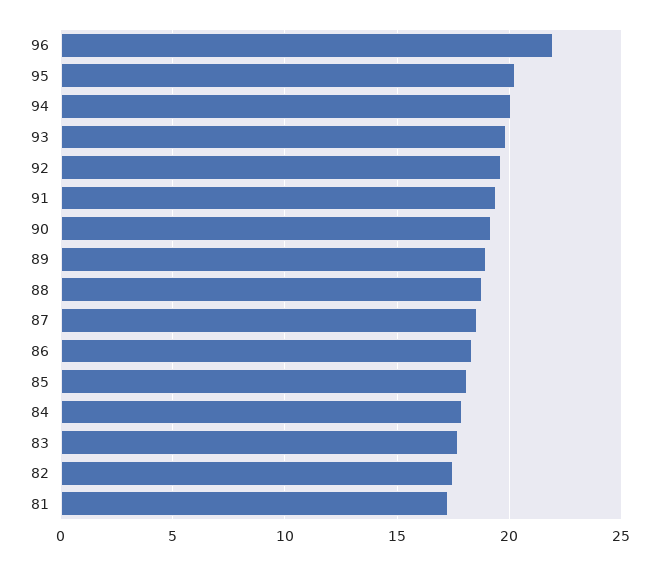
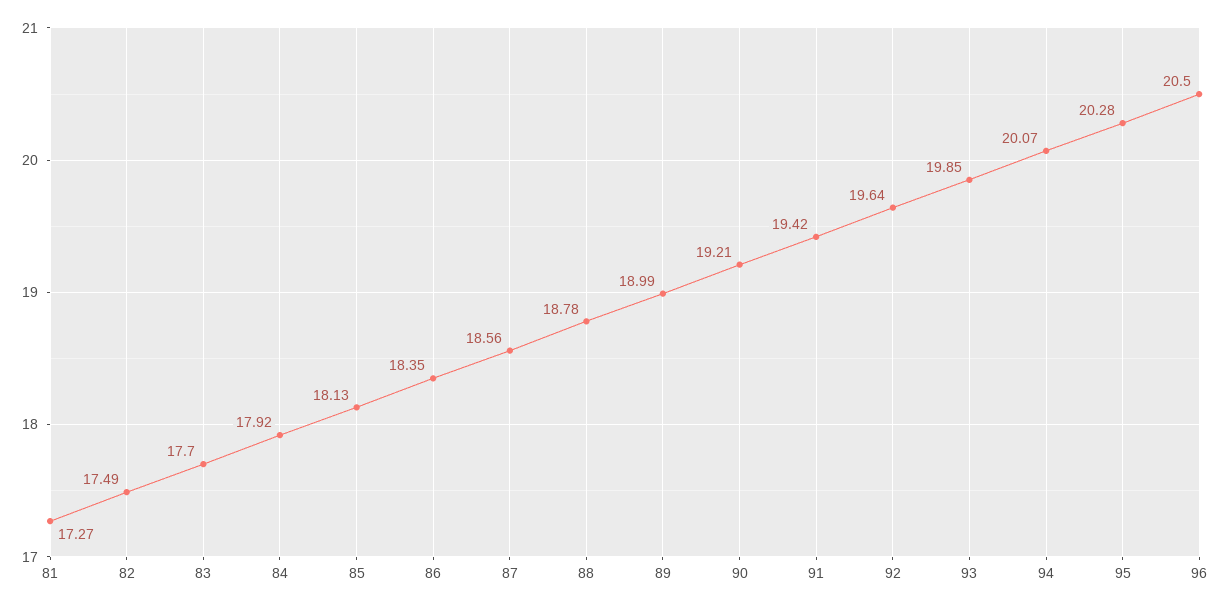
96: 22 -> 20.5

